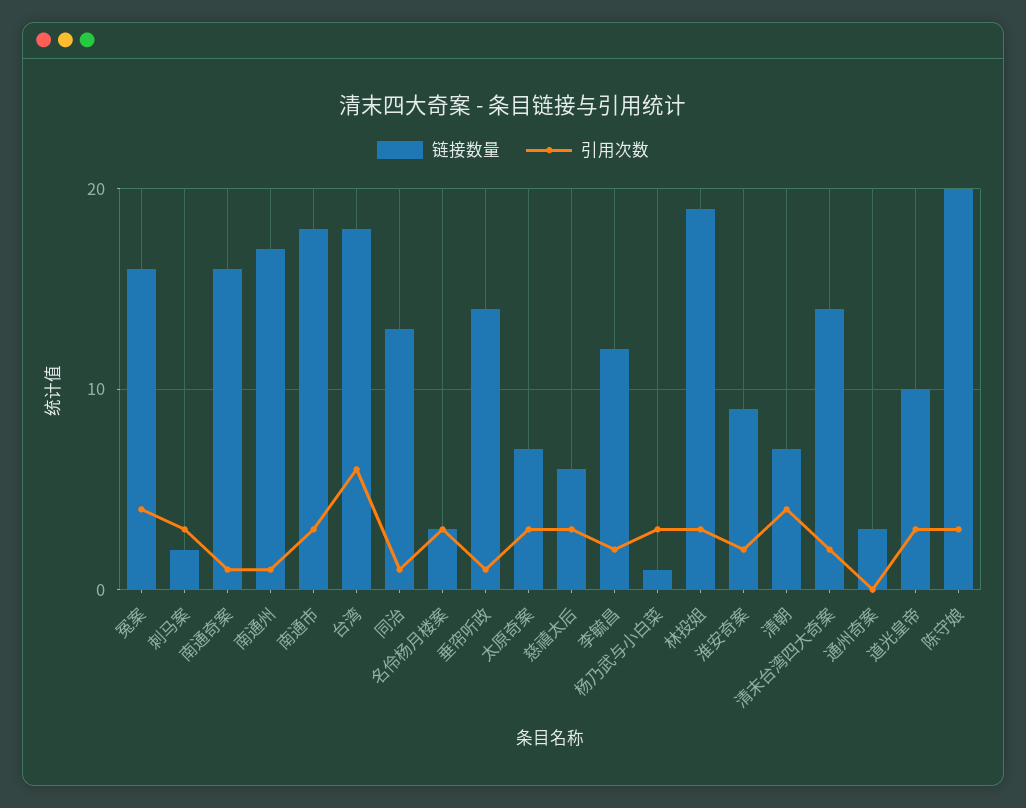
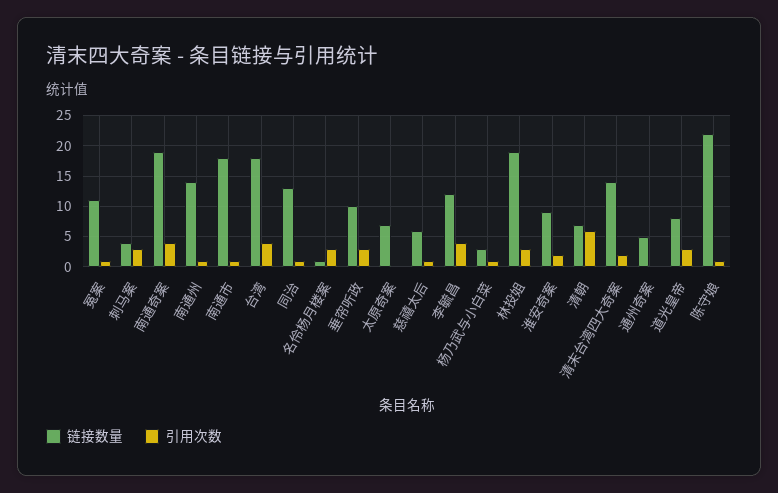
链接数量, 冤案: 16 -> 11
引用次数, 冤案: 4 -> 1
链接数量, 刺马案: 2 -> 4
链接数量, 南通奇案: 16 -> 19
引用次数, 南通奇案: 1 -> 4
链接数量, 南通州: 17 -> 14
引用次数, 南通市: 3 -> 1
引用次数, 台湾: 6 -> 4
链接数量, 名伶杨月楼案: 3 -> 1
链接数量, 垂帘听政: 14 -> 10
引用次数, 垂帘听政: 1 -> 3
引用次数, 太原奇案: 3 -> 0
引用次数, 慈禧太后: 3 -> 1
引用次数, 李毓昌: 2 -> 4
链接数量, 杨乃武与小白菜: 1 -> 3
引用次数, 杨乃武与小白菜: 3 -> 1
引用次数, 清朝: 4 -> 6
链接数量, 通州奇案: 3 -> 5
链接数量, 道光皇帝: 10 -> 8
链接数量, 陈守娘: 20 -> 22
引用次数, 陈守娘: 3 -> 1

